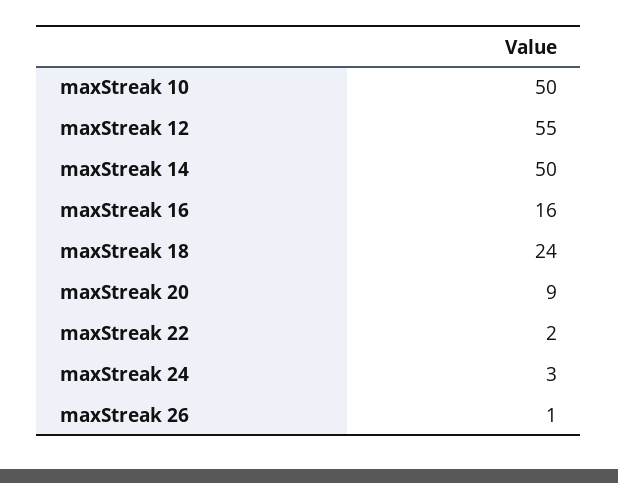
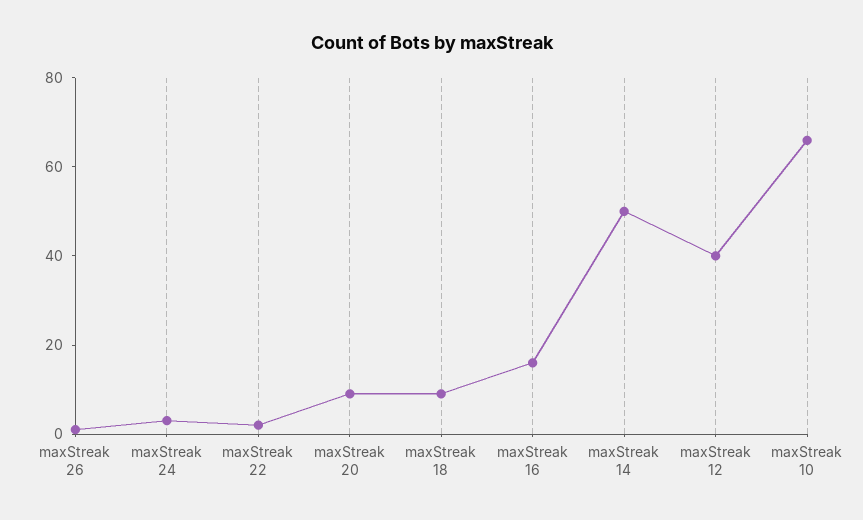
maxStreak 10: 50 -> 65
maxStreak 12: 55 -> 40
maxStreak 18: 24 -> 10

